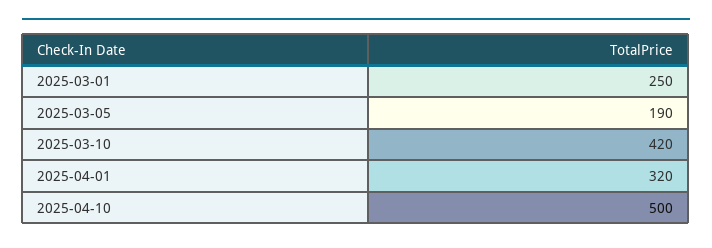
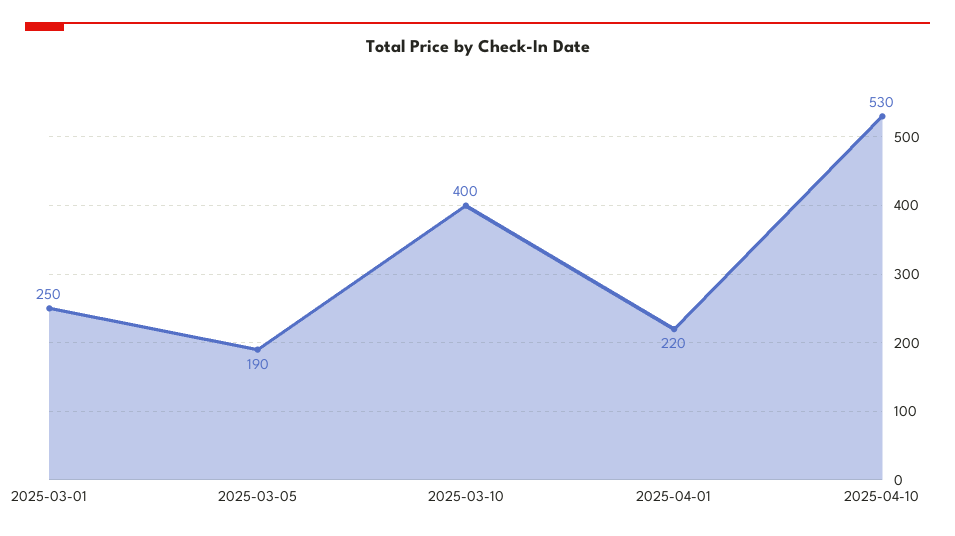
2025-03-10: 420 -> 400
2025-04-01: 320 -> 220
2025-04-10: 500 -> 530

